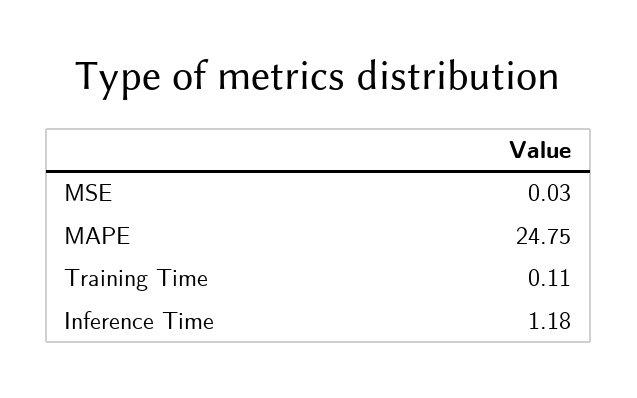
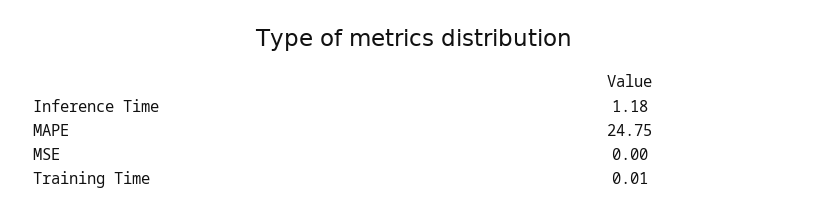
MSE: 0.03 -> 0
Training Time: 0.11 -> 0.01

